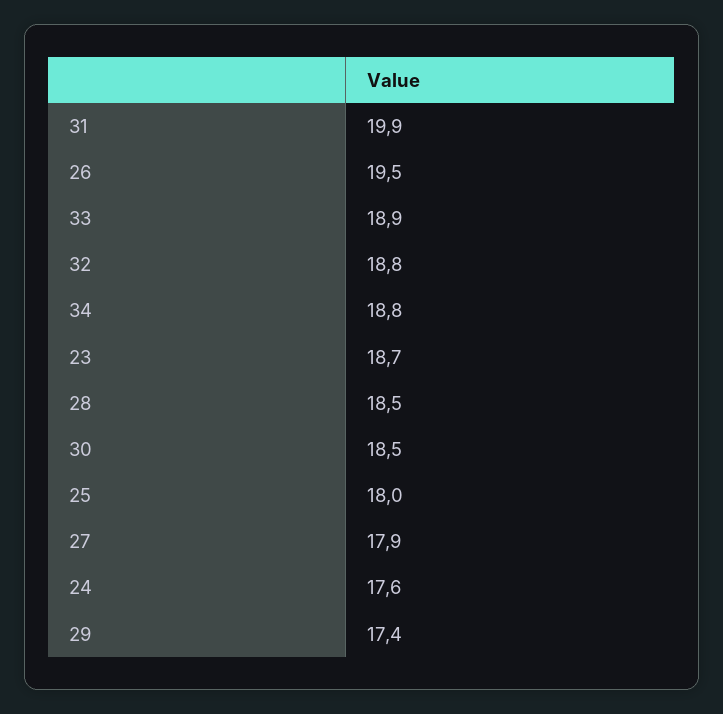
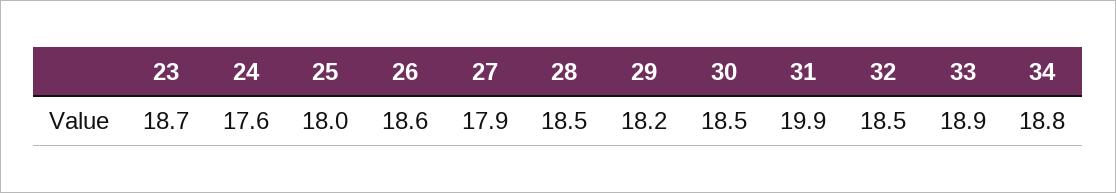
26: 19.5 -> 18.6
32: 18.8 -> 18.5
29: 17.4 -> 18.2

